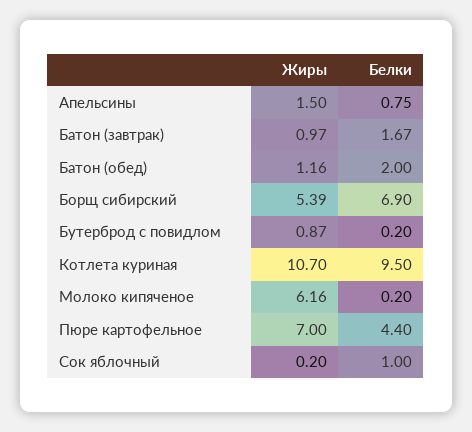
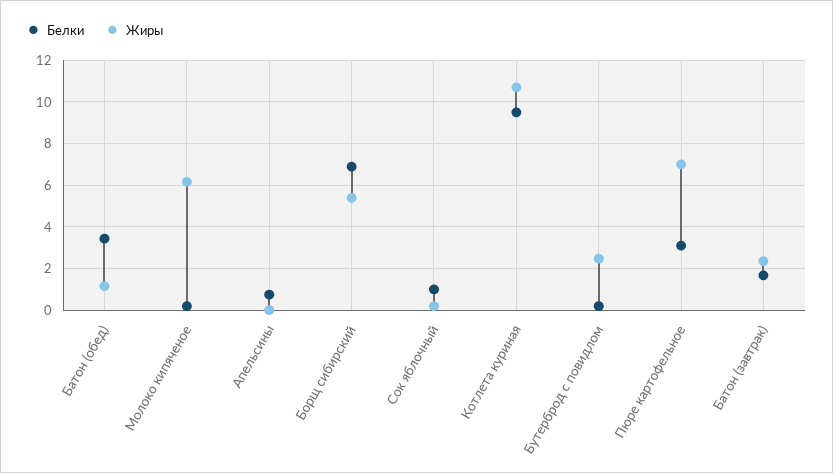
Жиры, Апельсины: 1.5 -> 0
Жиры, Батон (завтрак): 0.97 -> 2.5
Белки, Батон (обед): 2 -> 3.5
Жиры, Бутерброд с повидлом: 0.87 -> 2.5
Белки, Пюре картофельное: 4.4 -> 3

